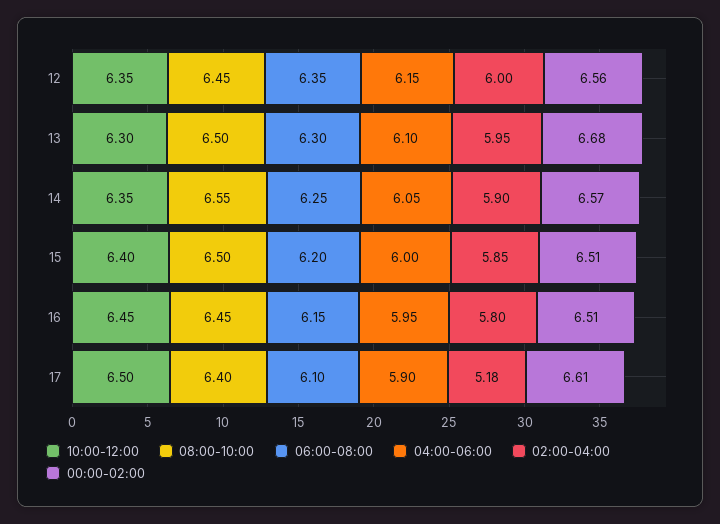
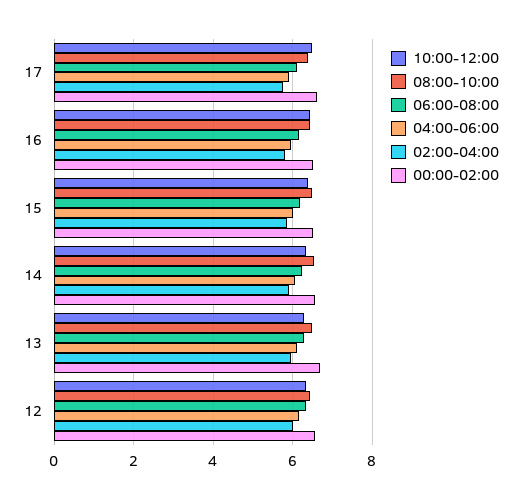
02:00-04:00, 17: 5.18 -> 5.8

